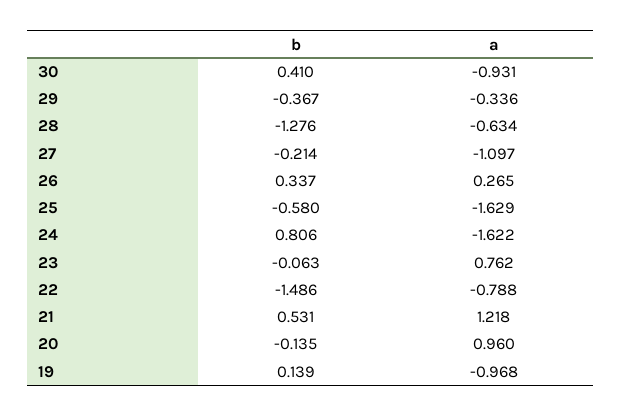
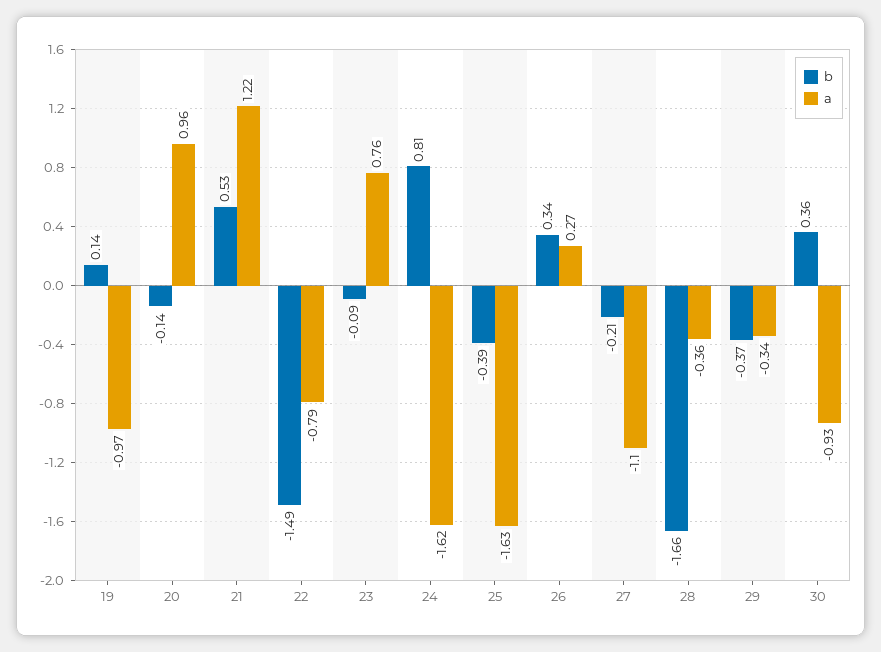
b, 30: 0.41 -> 0.36
b, 28: -1.276 -> -1.66
a, 28: -0.634 -> -0.36
b, 25: -0.58 -> -0.39
b, 23: -0.063 -> -0.09

